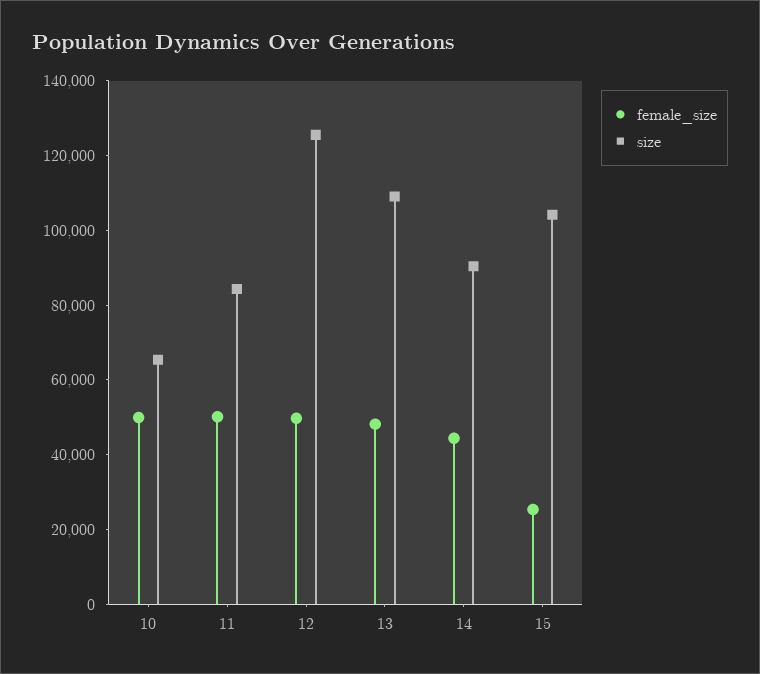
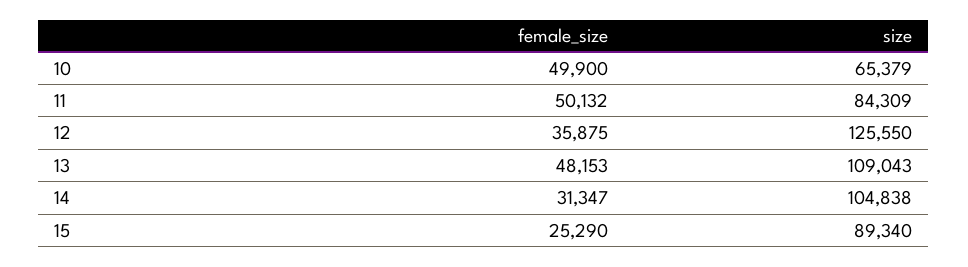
female_size, 12: 50000 -> 35875
female_size, 14: 45000 -> 31347
size, 14: 90000 -> 104838
size, 15: 105000 -> 89340

